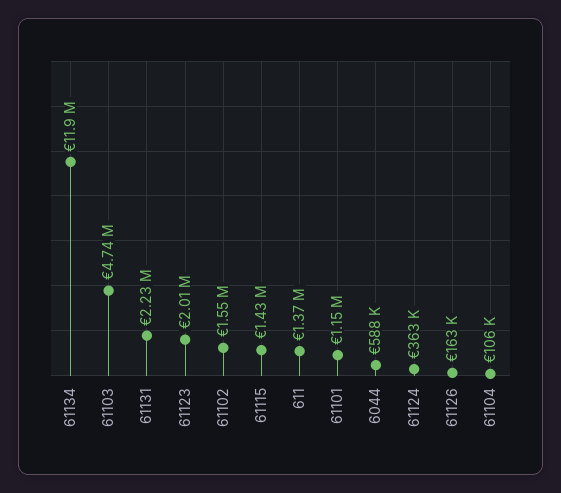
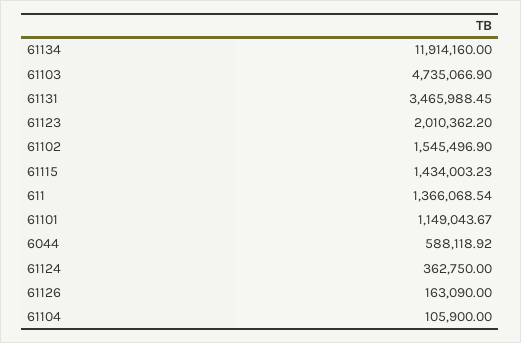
61131: 2230000 -> 3465988.45

